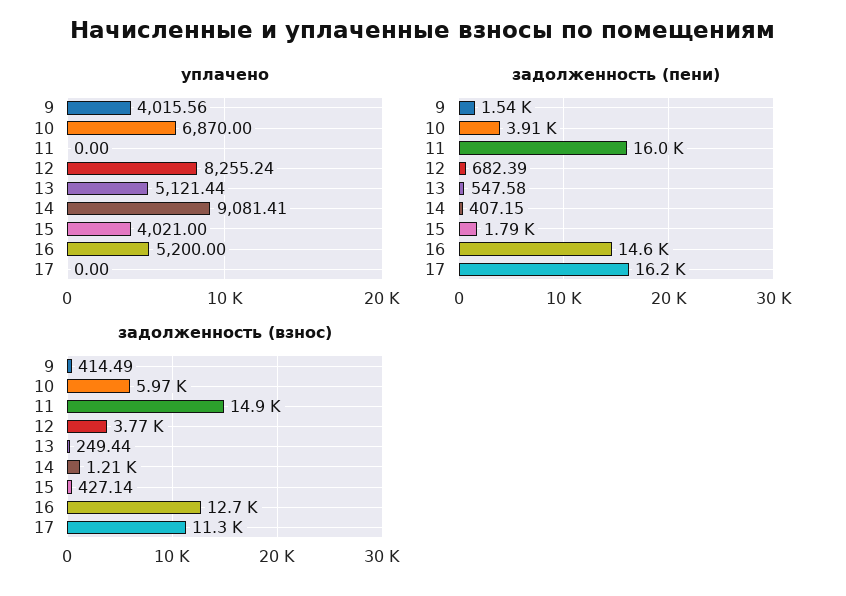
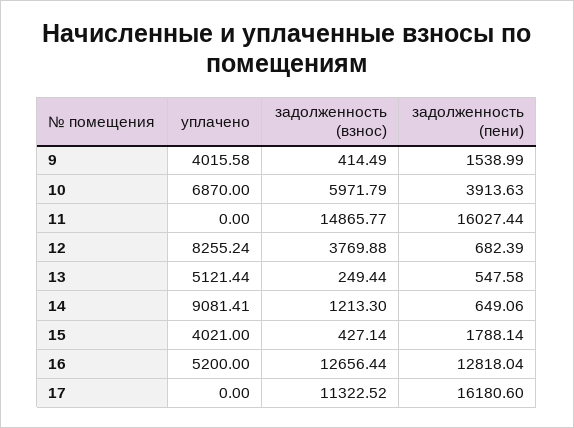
уплачено, 9: 4015.56 -> 4015.58
задолженность (пени), 14: 407.15 -> 649.06
задолженность (пени), 16: 14600 -> 12818.04

